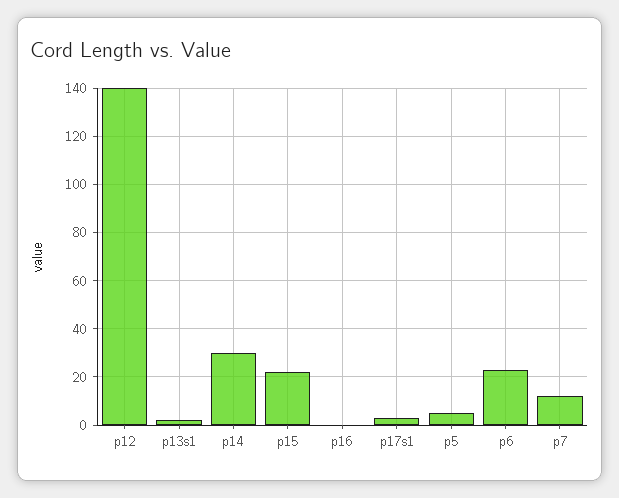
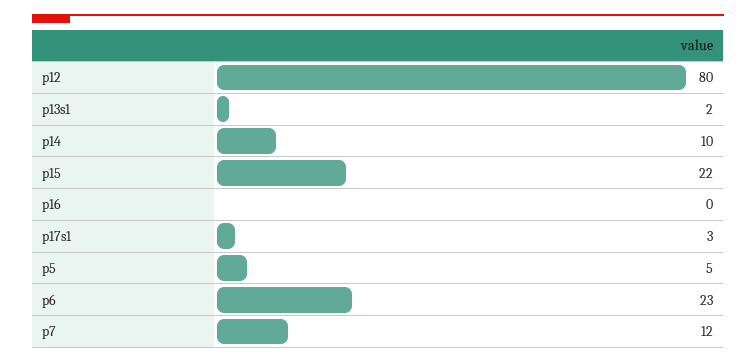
p12: 140 -> 80
p14: 30 -> 10

